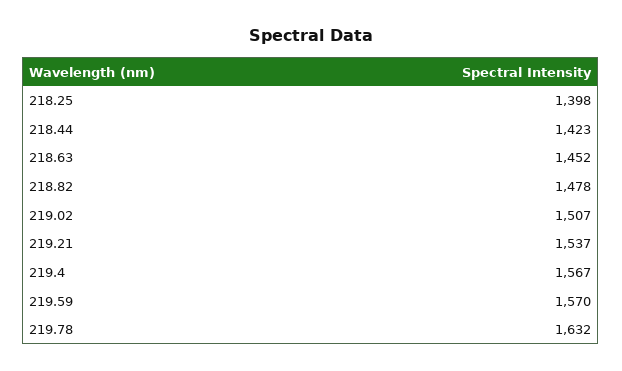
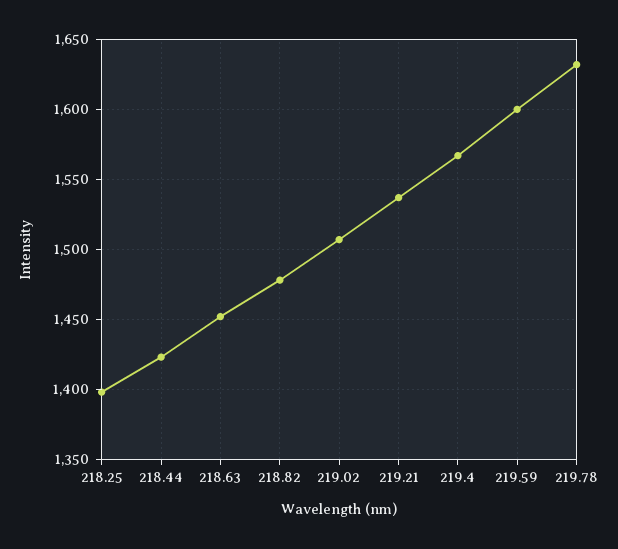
219.59: 1570 -> 1600

